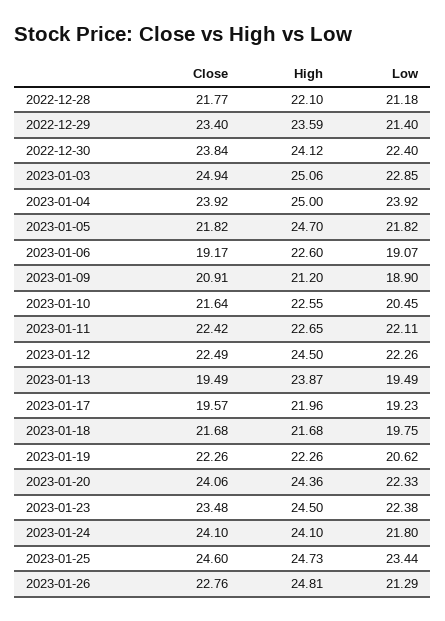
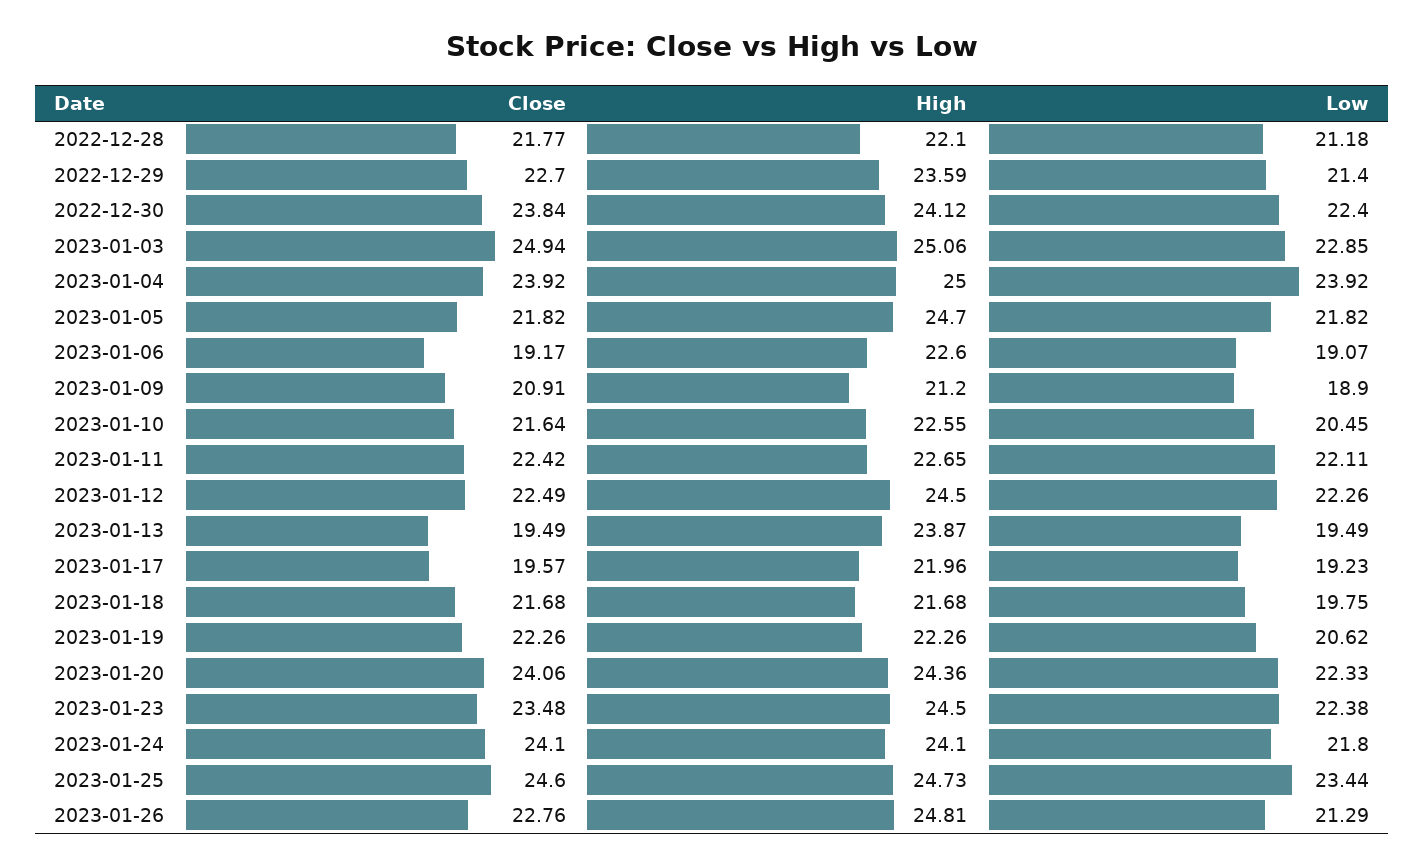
Close, 2022-12-29: 23.4 -> 22.7

